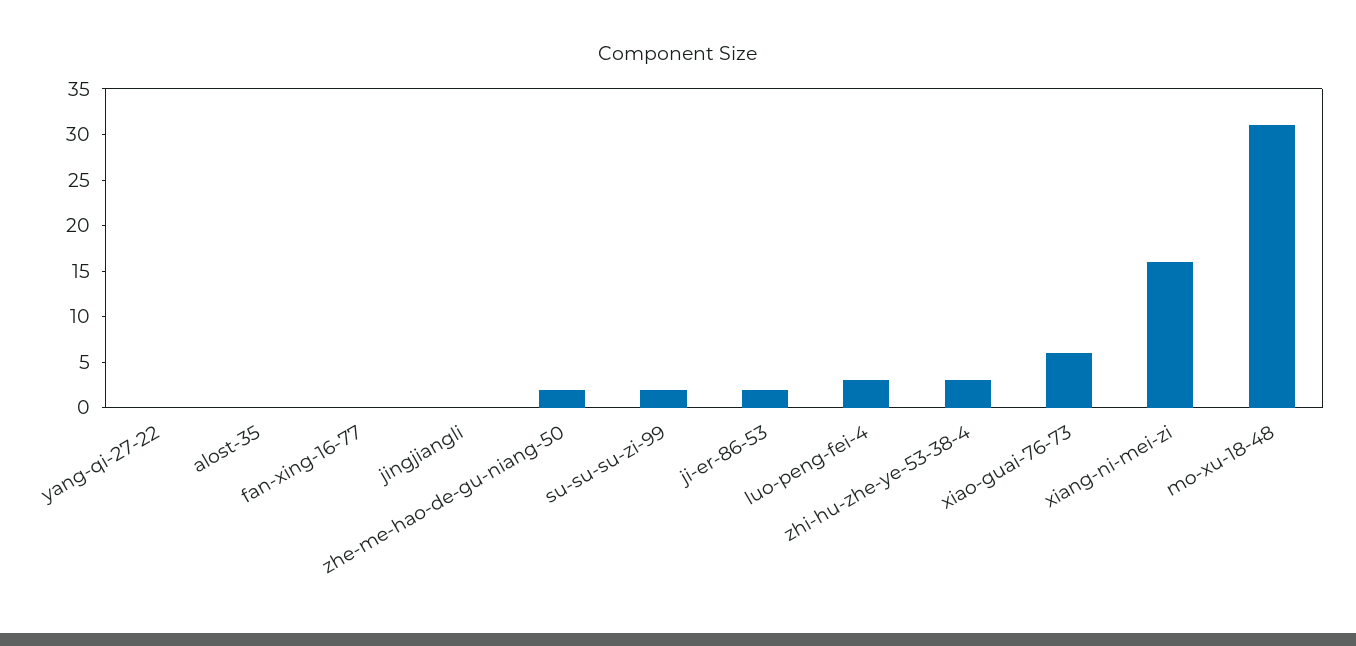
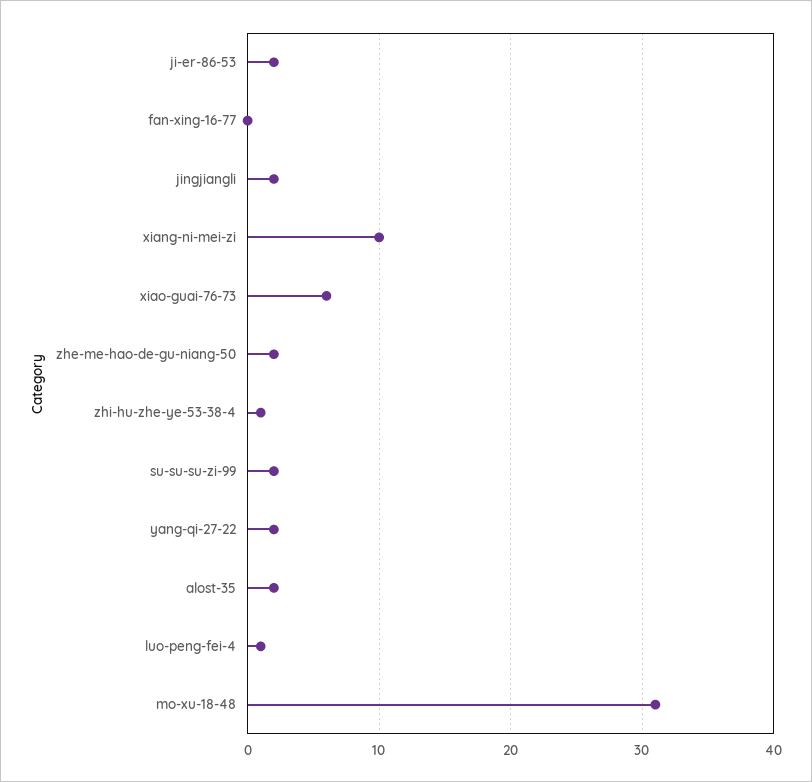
yang-qi-27-22: 0 -> 2
alost-35: 0 -> 2
jingjiangli: 0 -> 2
luo-peng-fei-4: 3 -> 1
zhi-hu-zhe-ye-53-38-4: 3 -> 1
xiang-ni-mei-zi: 16 -> 10

